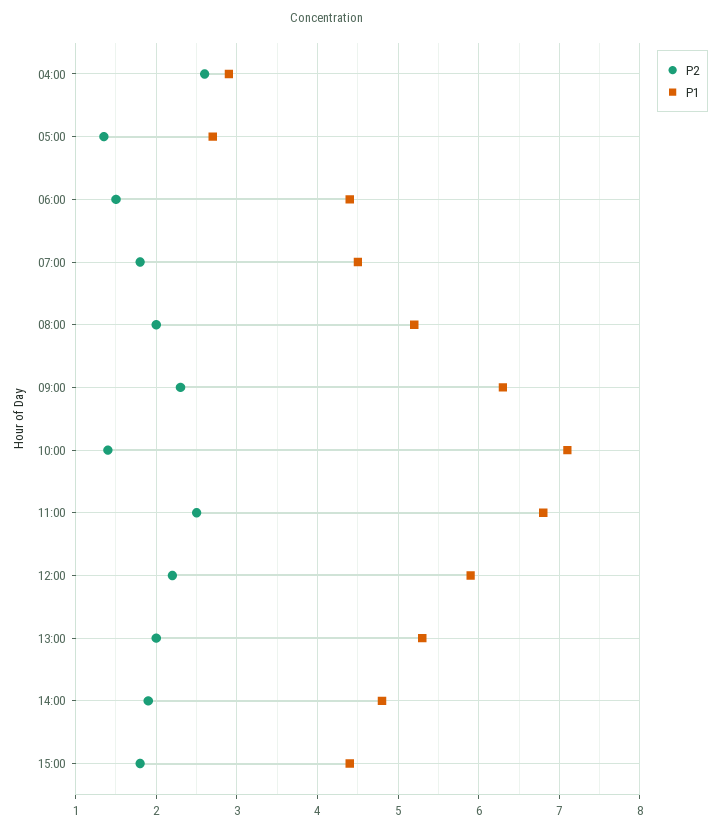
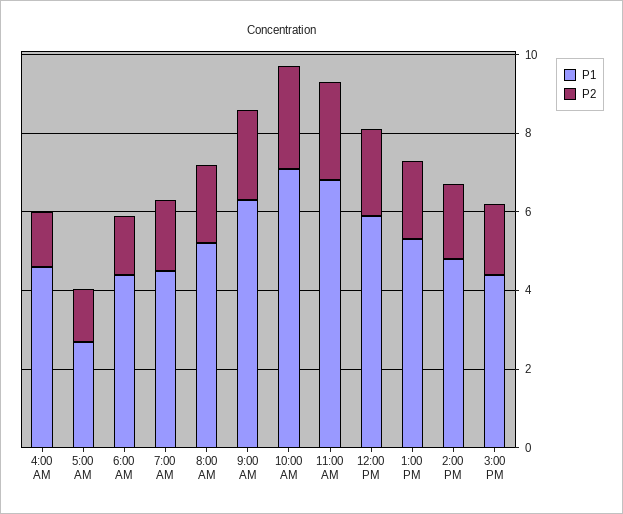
P2, 04:00: 2.6 -> 1.5
P1, 04:00: 2.9 -> 4.5
P2, 10:00: 1.4 -> 2.5

